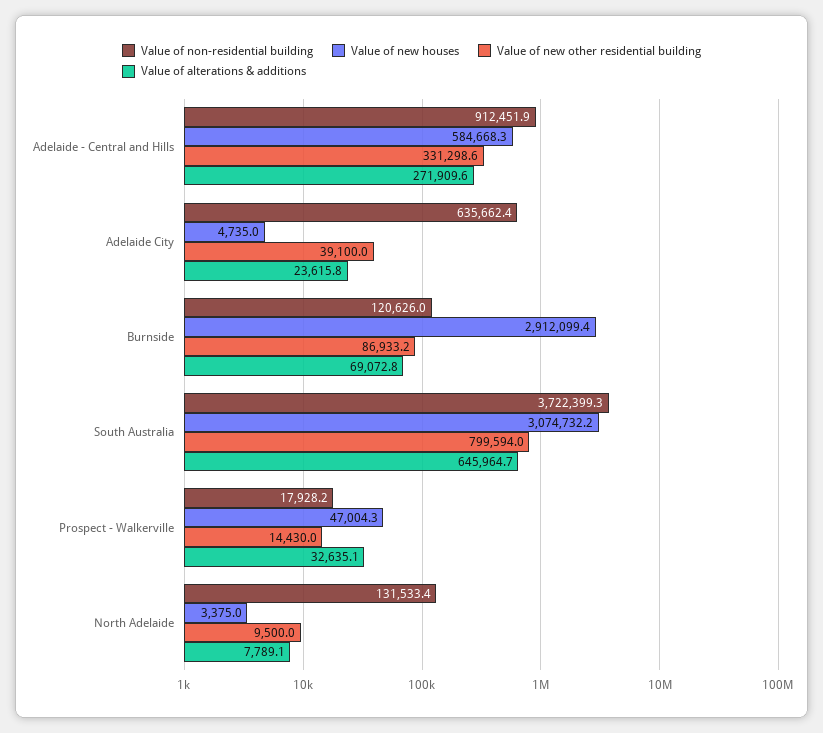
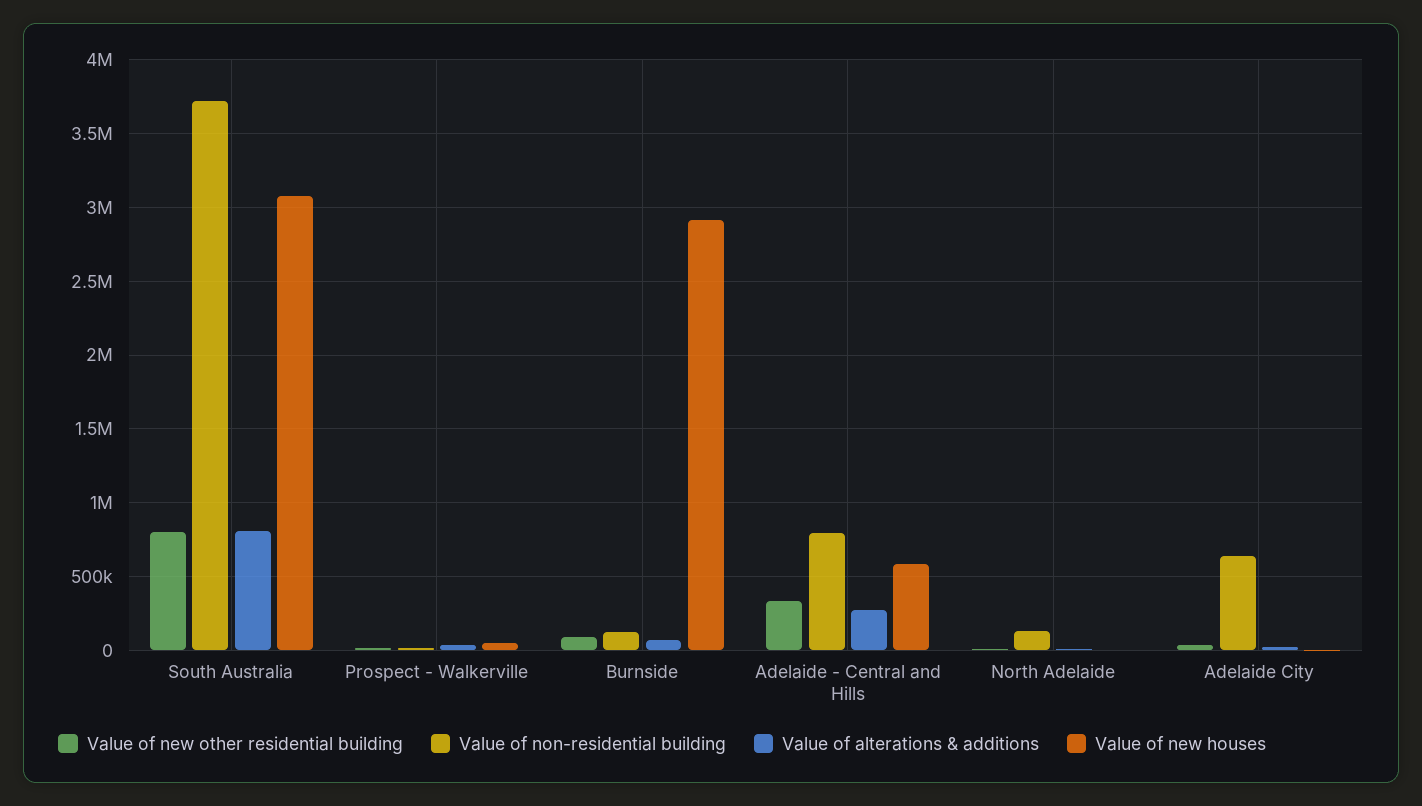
Value of non-residential building, Adelaide - Central and Hills: 912451.9 -> 800000
Value of alterations & additions, South Australia: 645964.7 -> 800000

